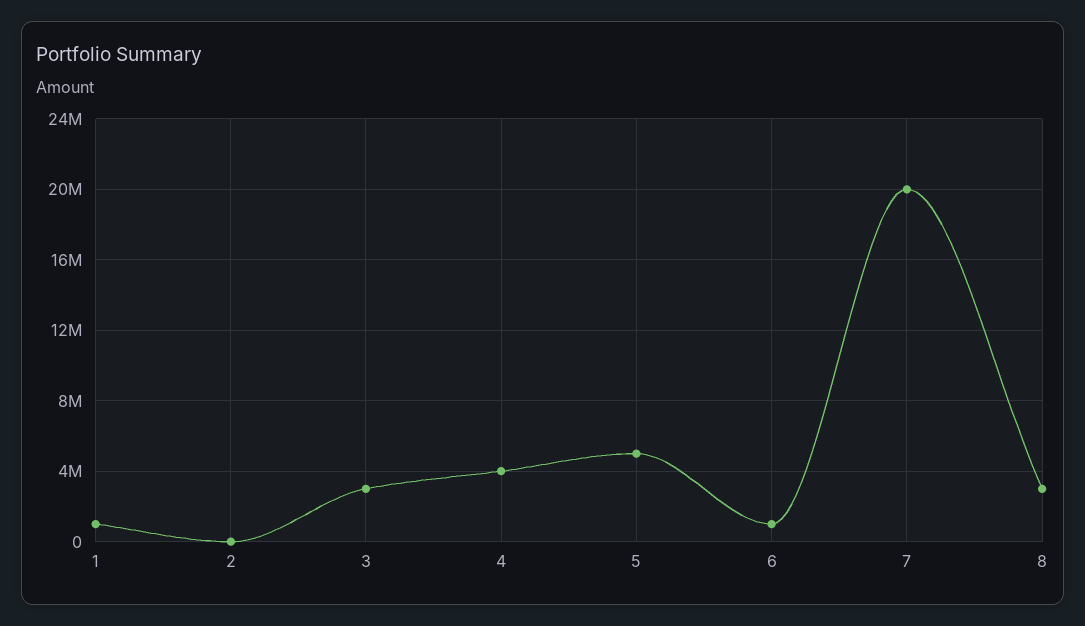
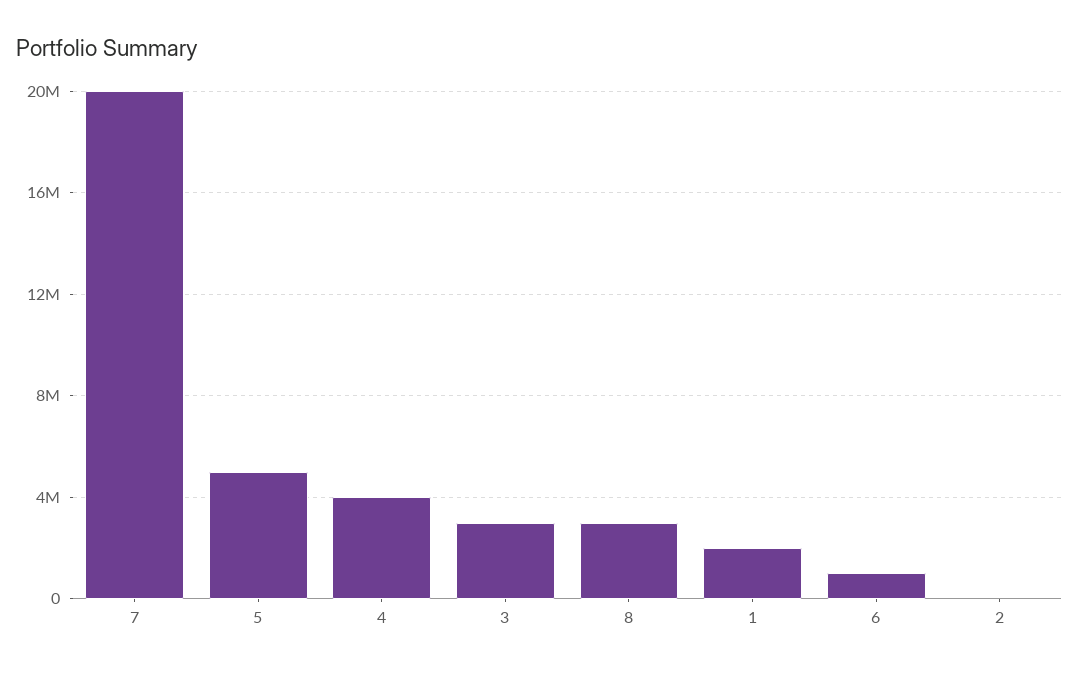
1: 1000000 -> 2000000

